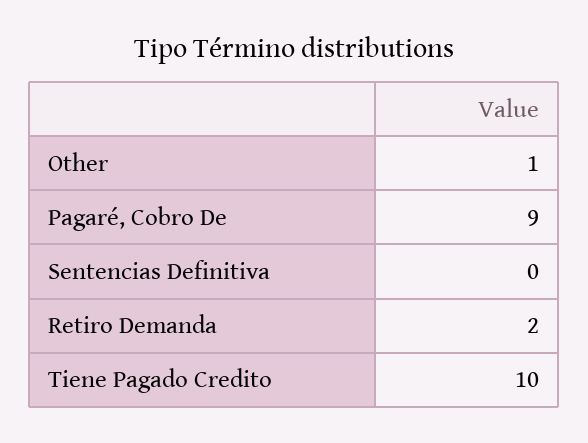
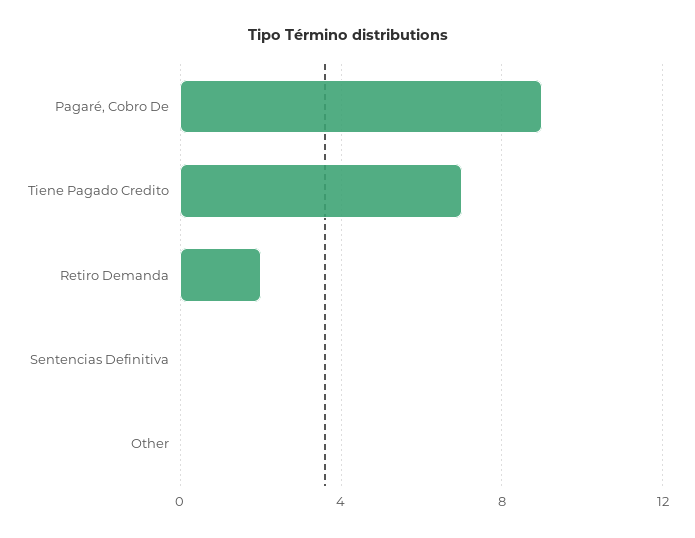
Other: 1 -> 0
Tiene Pagado Credito: 10 -> 7

